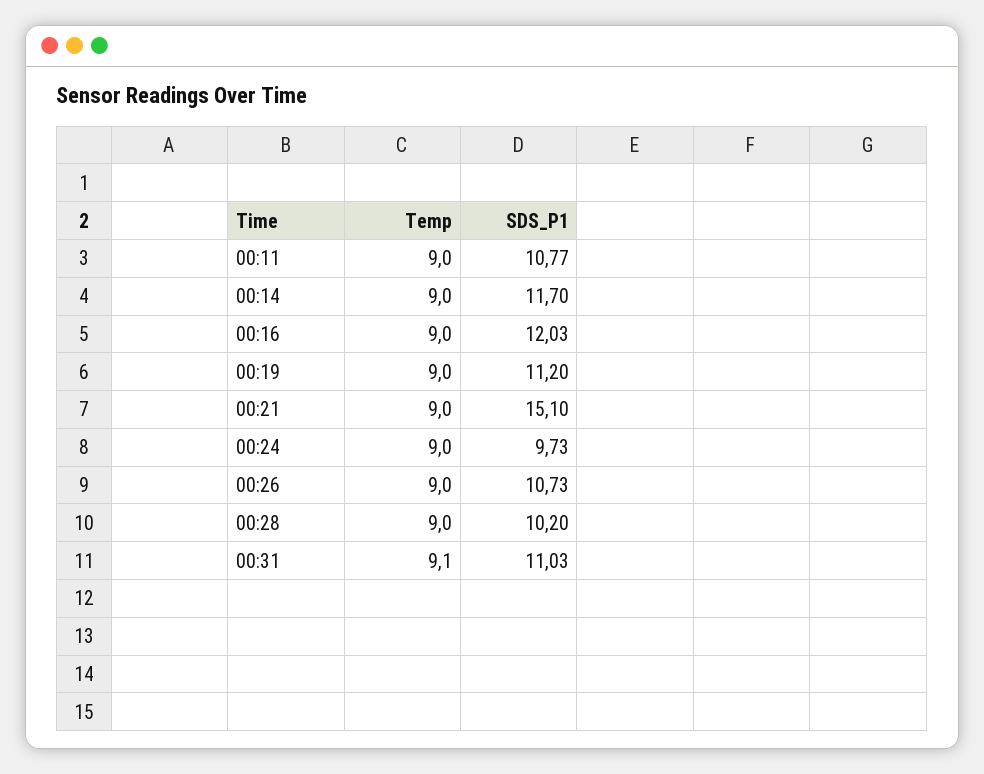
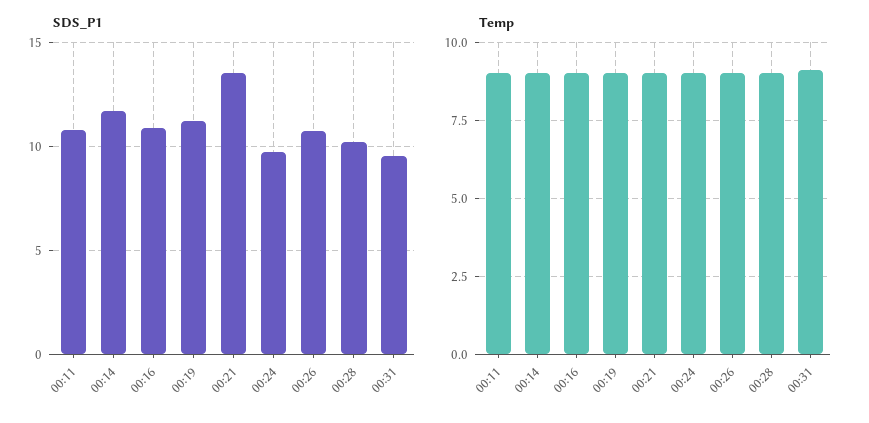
SDS_P1, 00:16: 12.03 -> 11
SDS_P1, 00:21: 15.1 -> 13.5
SDS_P1, 00:31: 11.03 -> 9.5

